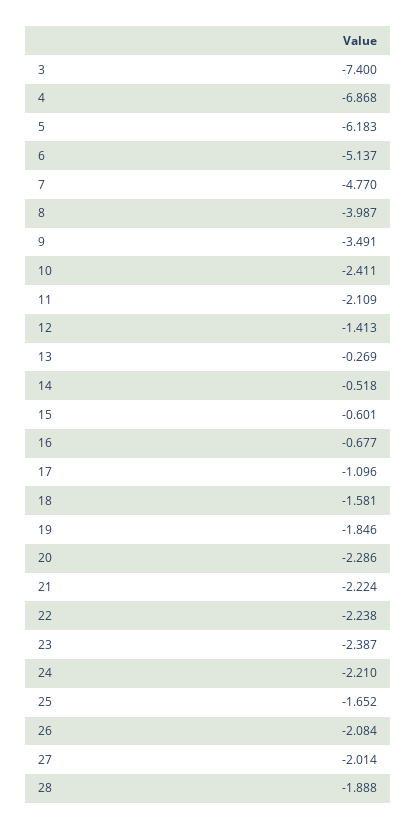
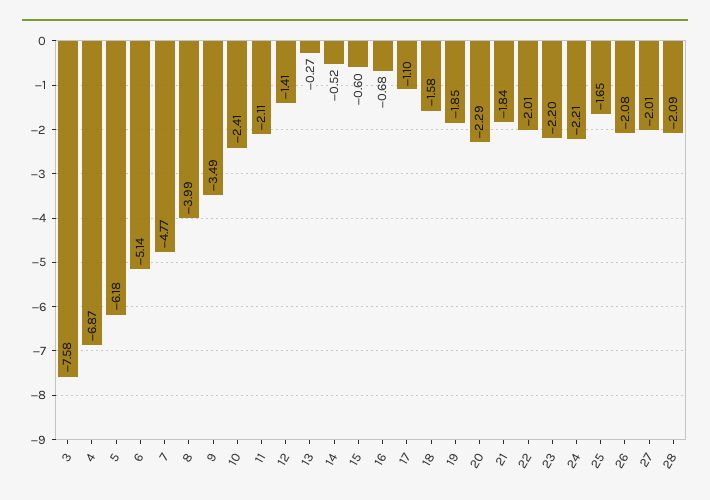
3: -7.4 -> -7.58
21: -2.224 -> -1.84
22: -2.238 -> -2.01
23: -2.387 -> -2.2
28: -1.888 -> -2.09

